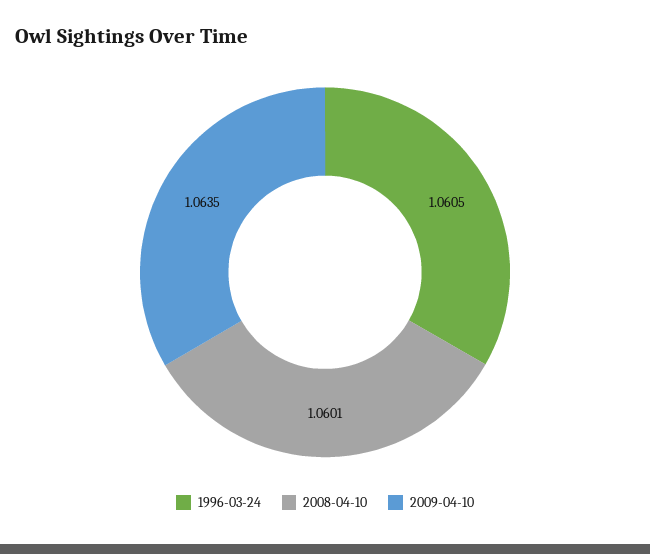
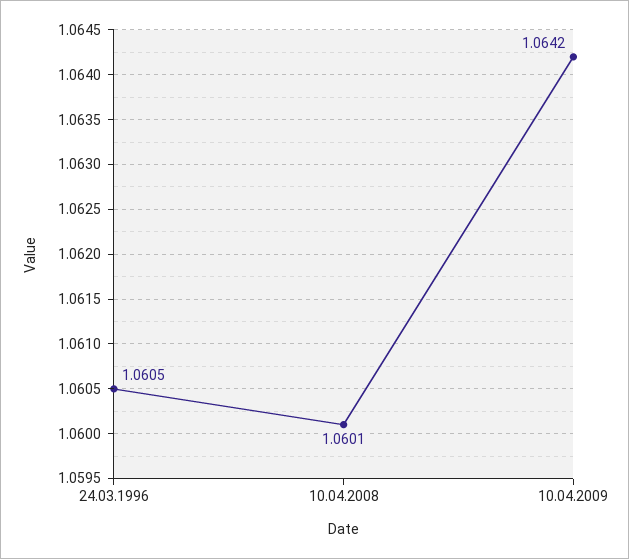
2009-04-10: 1.0635 -> 1.0642

